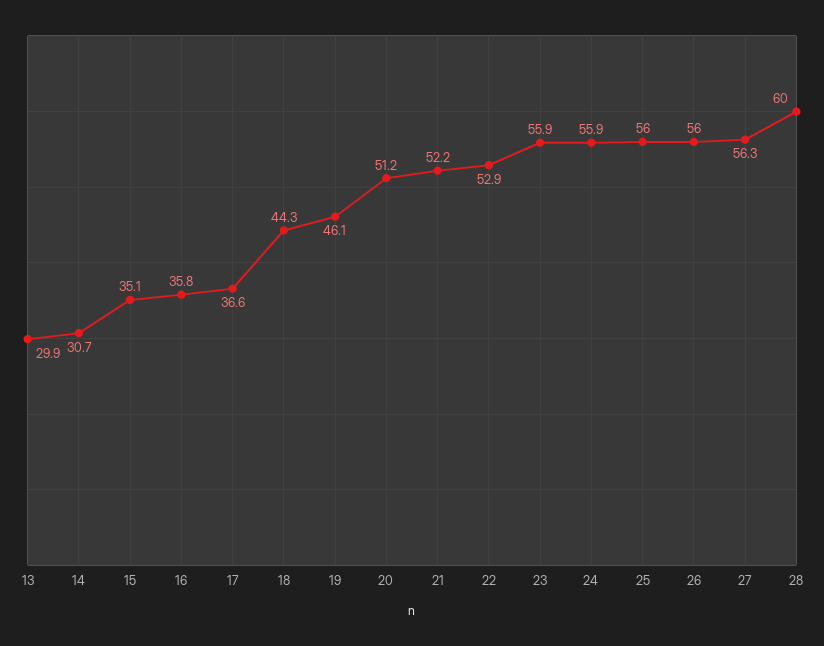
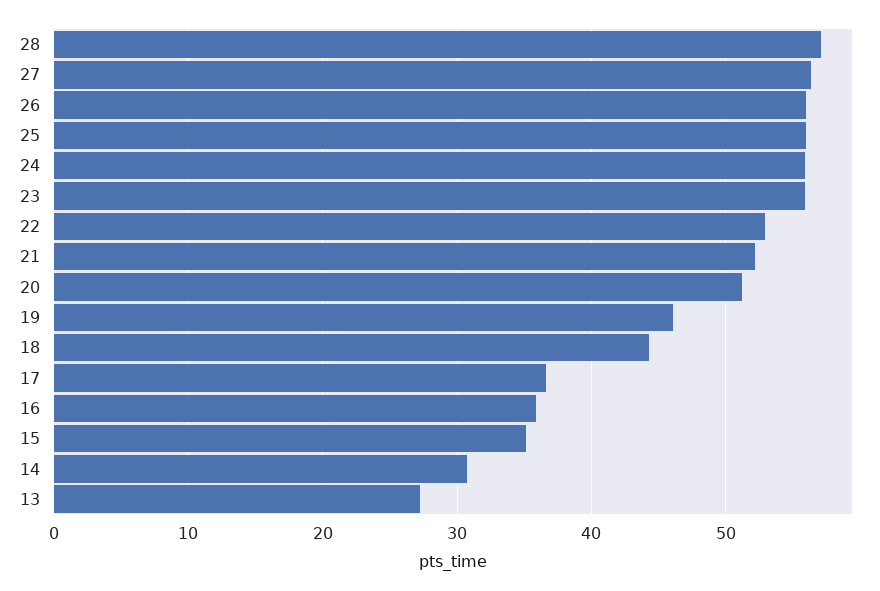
13: 29.9 -> 27
28: 60 -> 57

